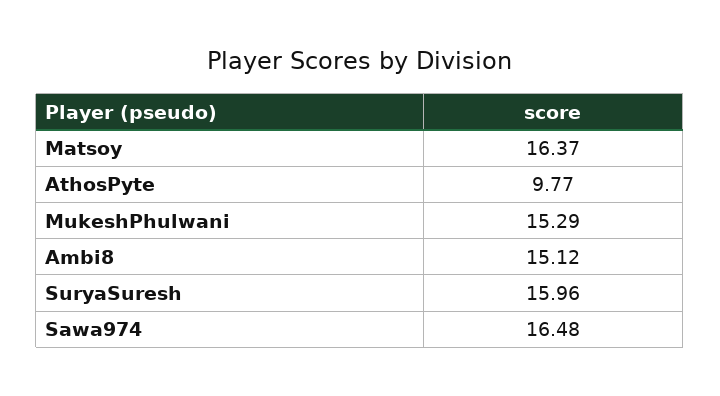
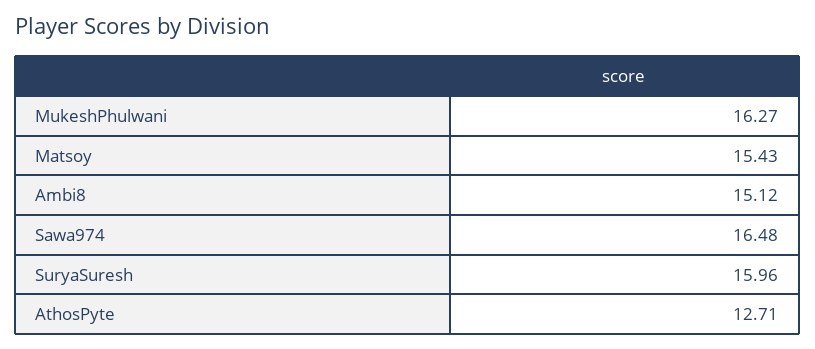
Matsoy: 16.37 -> 15.43
AthosPyte: 9.77 -> 12.71
MukeshPhulwani: 15.29 -> 16.27

